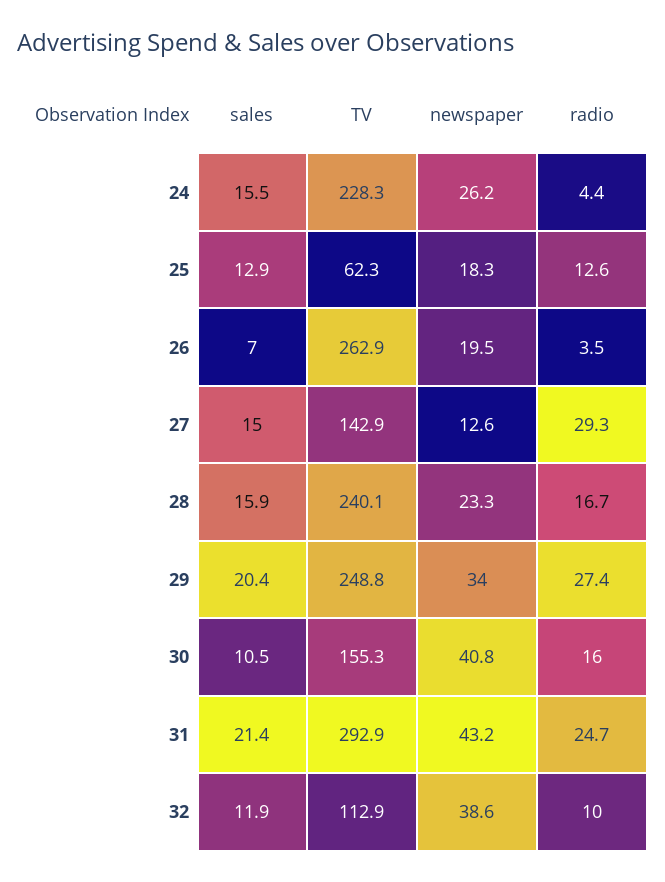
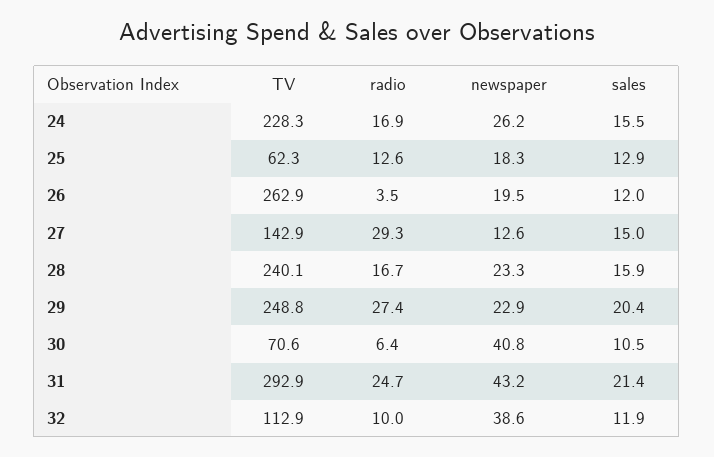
radio, 24: 4.4 -> 16.9
sales, 26: 7 -> 12
newspaper, 29: 34 -> 22.9
TV, 30: 155.3 -> 70.6
radio, 30: 16 -> 6.4

